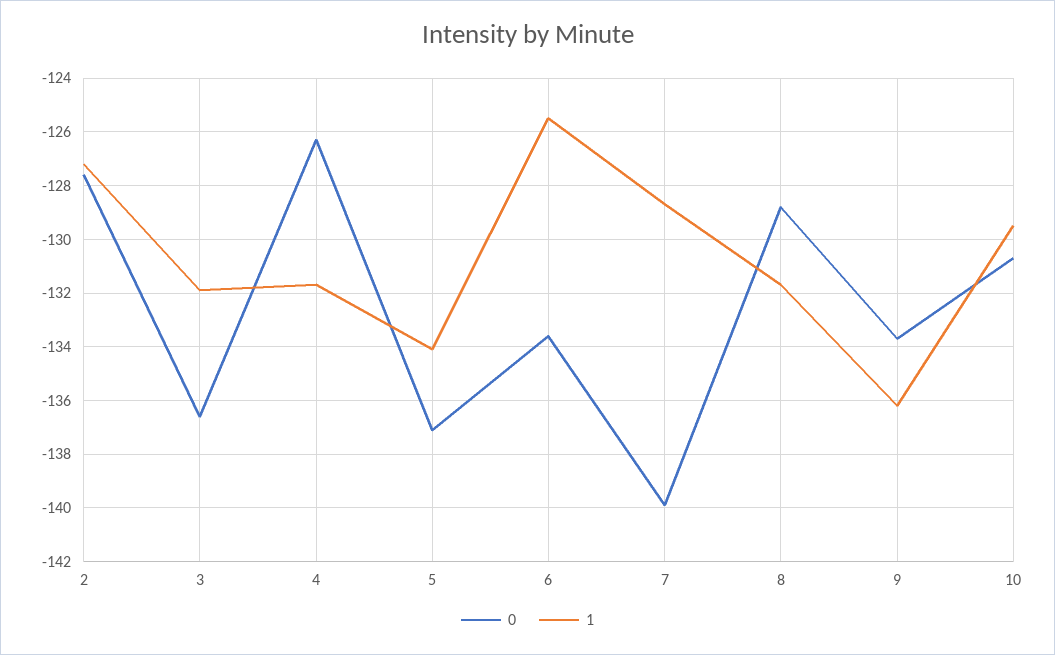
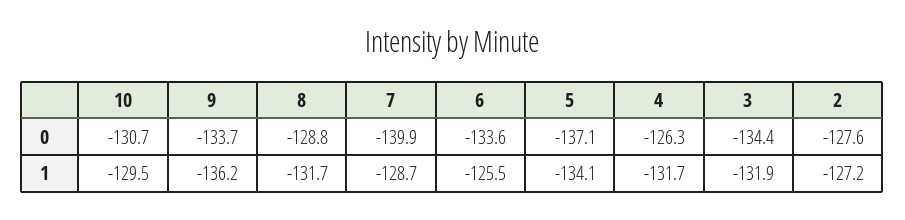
0, 3: -136.5 -> -134.4

